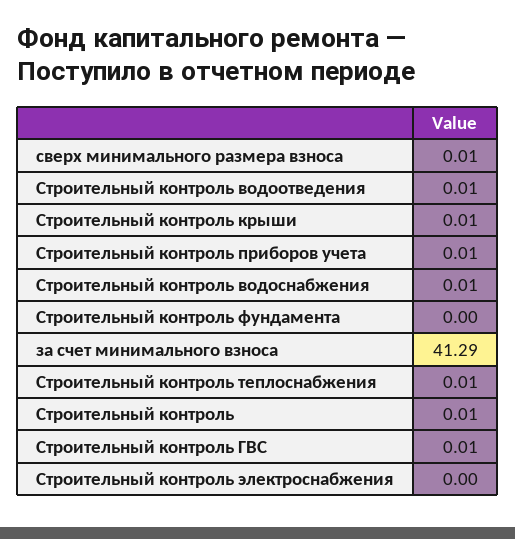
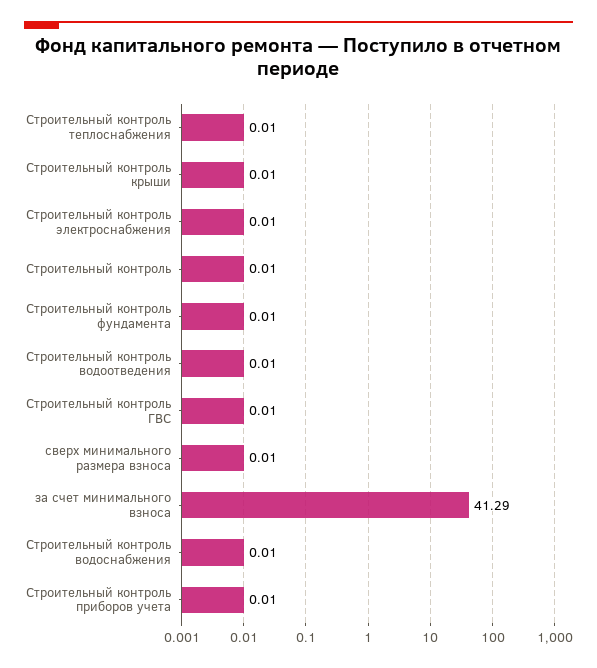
Строительный контроль фундамента: 0 -> 0.01
Строительный контроль электроснабжения: 0 -> 0.01

